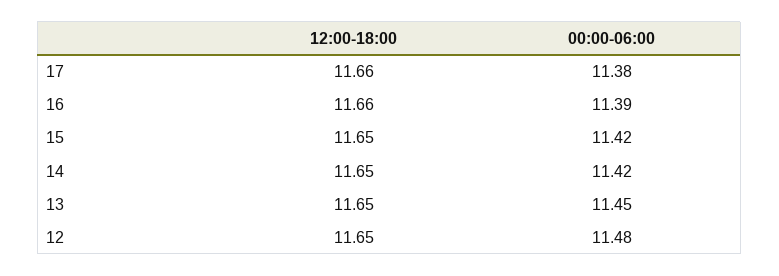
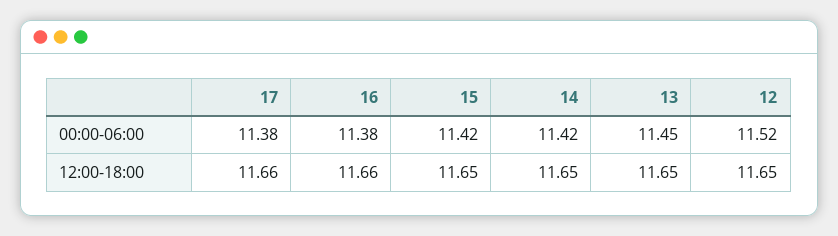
00:00-06:00, 16: 11.39 -> 11.38
00:00-06:00, 12: 11.48 -> 11.52

